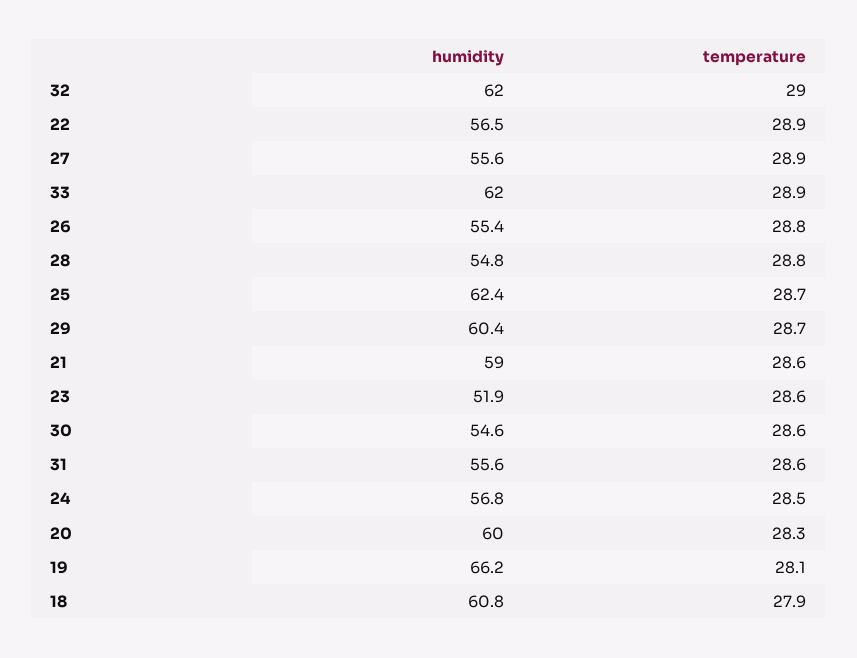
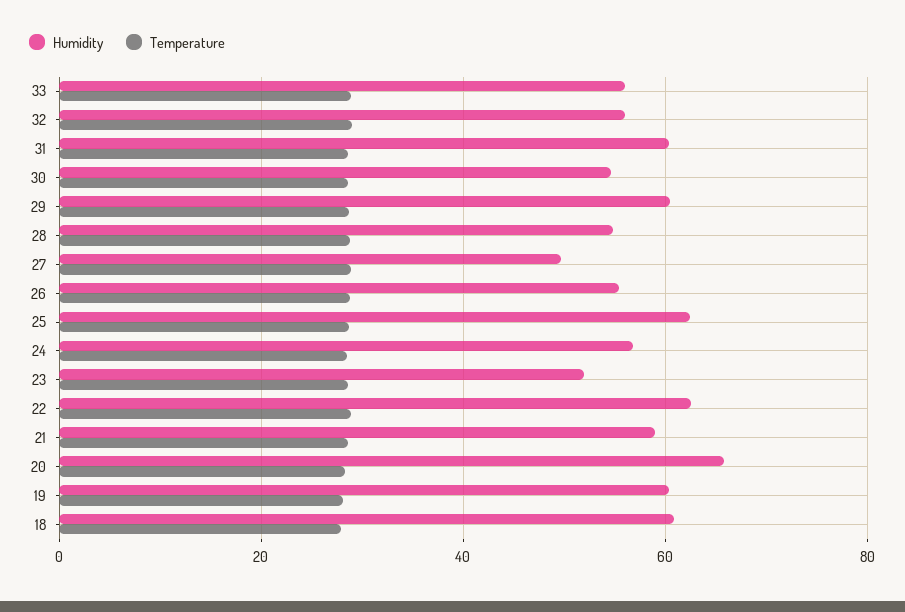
humidity, 32: 62 -> 56
humidity, 22: 56.5 -> 62
humidity, 27: 55.6 -> 50
humidity, 33: 62 -> 56
humidity, 31: 55.6 -> 60
humidity, 20: 60 -> 66
humidity, 19: 66.2 -> 60

